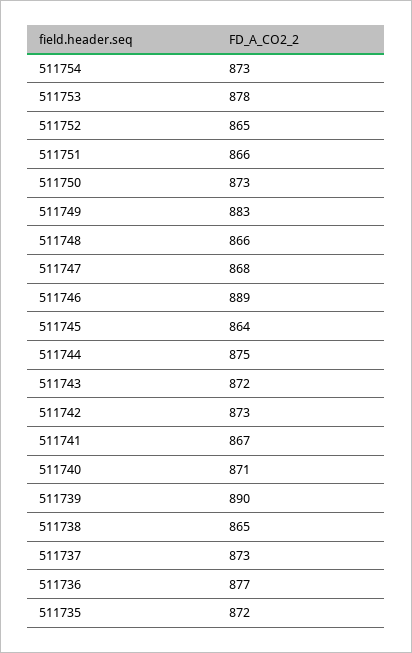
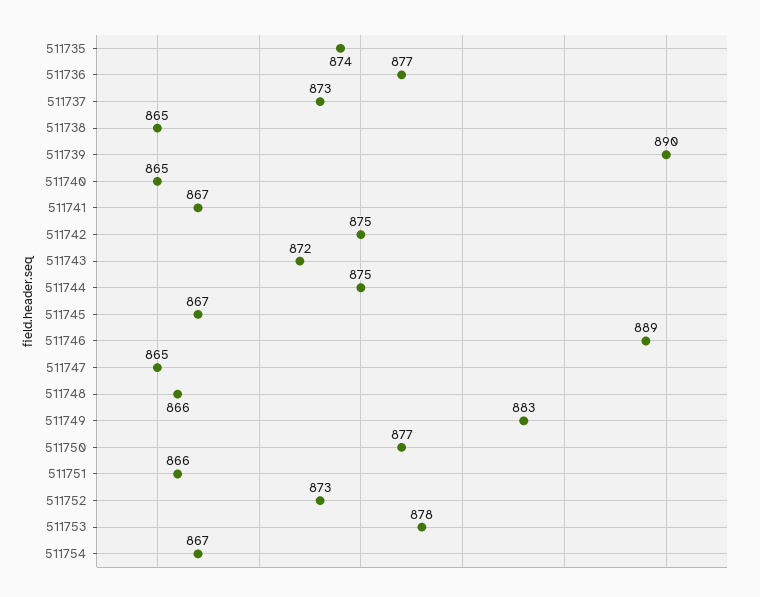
511754: 873 -> 867
511752: 865 -> 873
511750: 873 -> 877
511747: 868 -> 865
511745: 864 -> 867
511742: 873 -> 875
511740: 871 -> 865
511735: 872 -> 874

